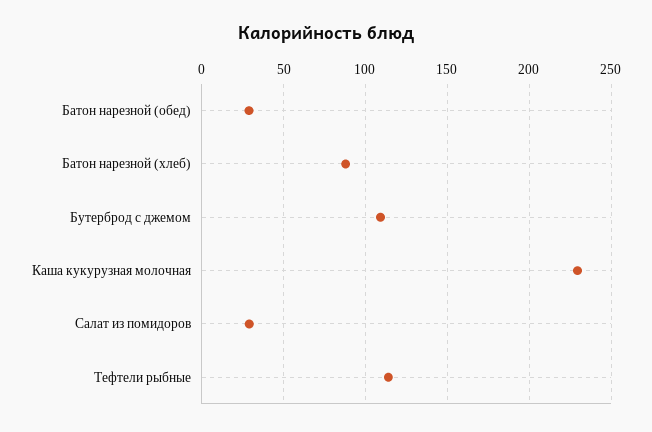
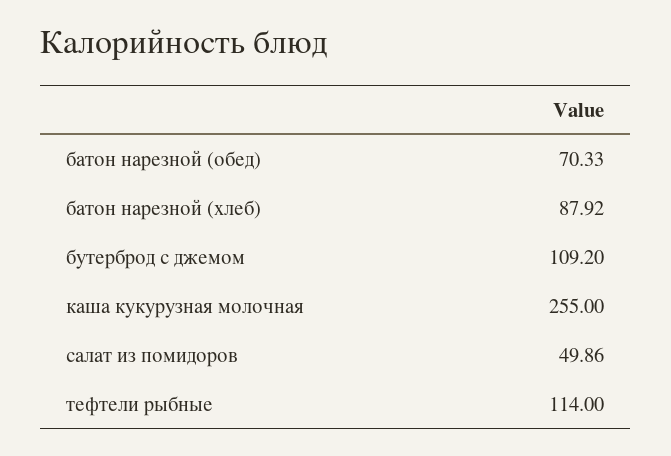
Батон нарезной (обед): 30 -> 70.33
Каша кукурузная молочная: 230 -> 255
Салат из помидоров: 30 -> 49.86

